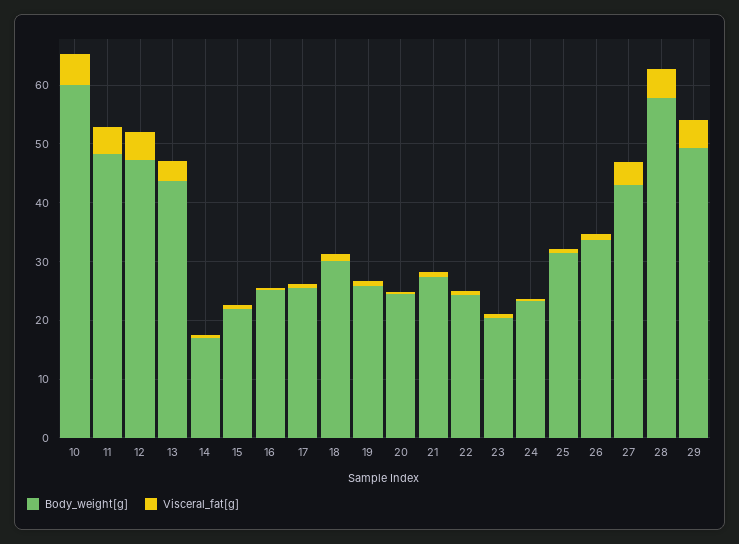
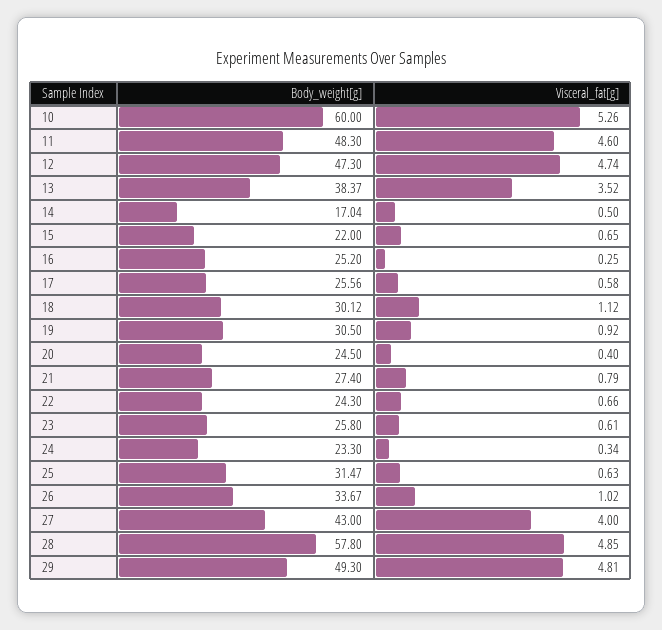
Body_weight[g], 13: 44 -> 38.37
Body_weight[g], 19: 26 -> 30.5
Body_weight[g], 23: 20 -> 25.8

